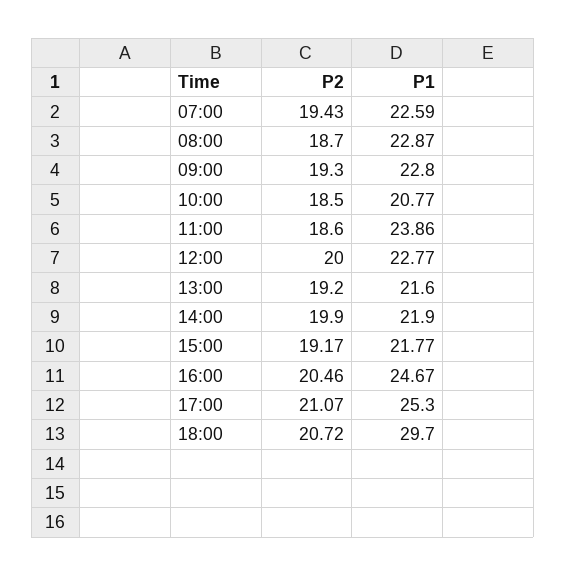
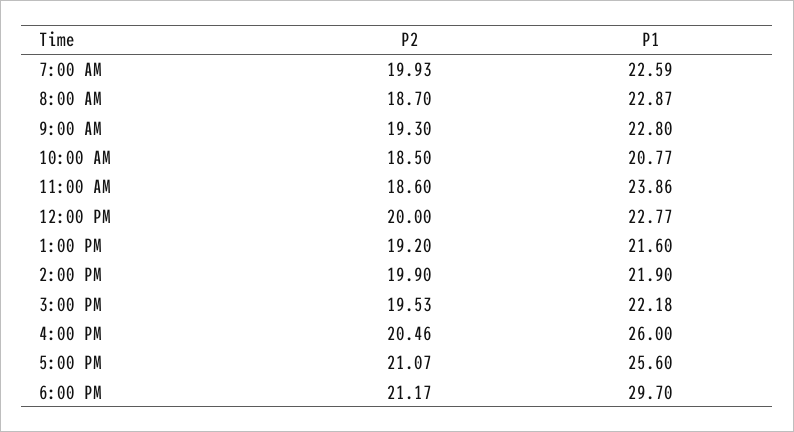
P2, 07:00: 19.43 -> 19.93
P2, 15:00: 19.17 -> 19.53
P1, 15:00: 21.77 -> 22.18
P1, 16:00: 24.67 -> 26
P1, 17:00: 25.3 -> 25.6
P2, 18:00: 20.72 -> 21.17

